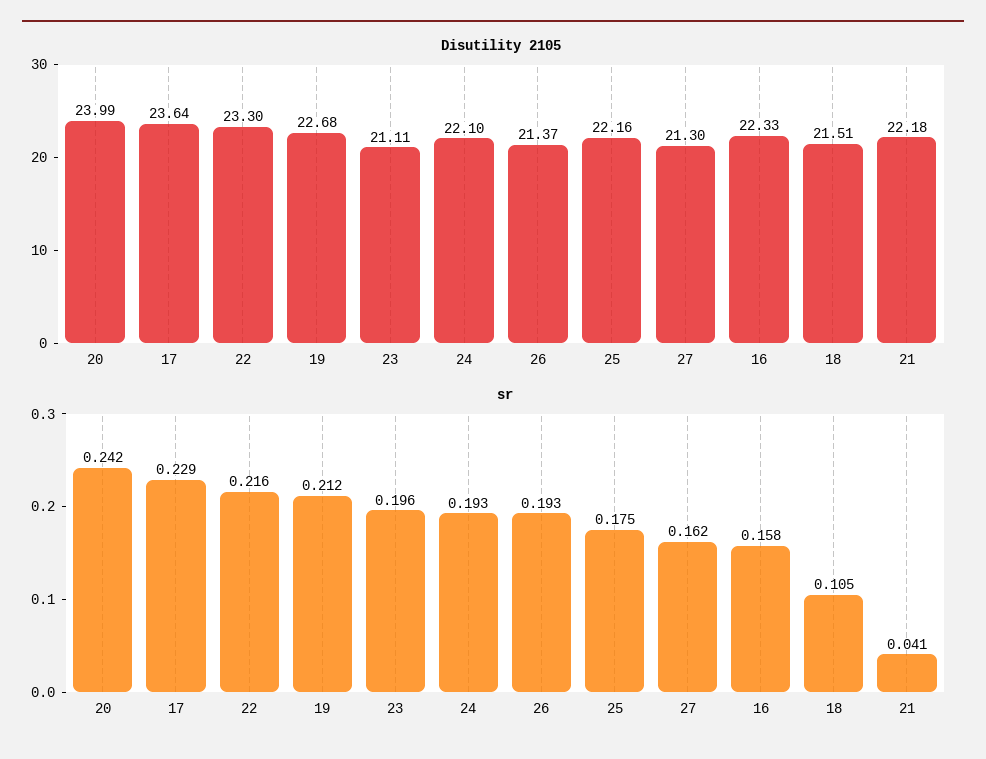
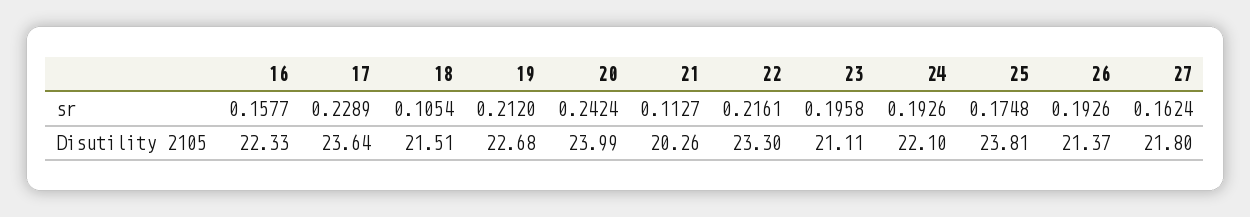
Disutility 2105, 25: 22.16 -> 23.81
Disutility 2105, 27: 21.3 -> 21.8
Disutility 2105, 21: 22.18 -> 20.26
sr, 21: 0.041 -> 0.1127

